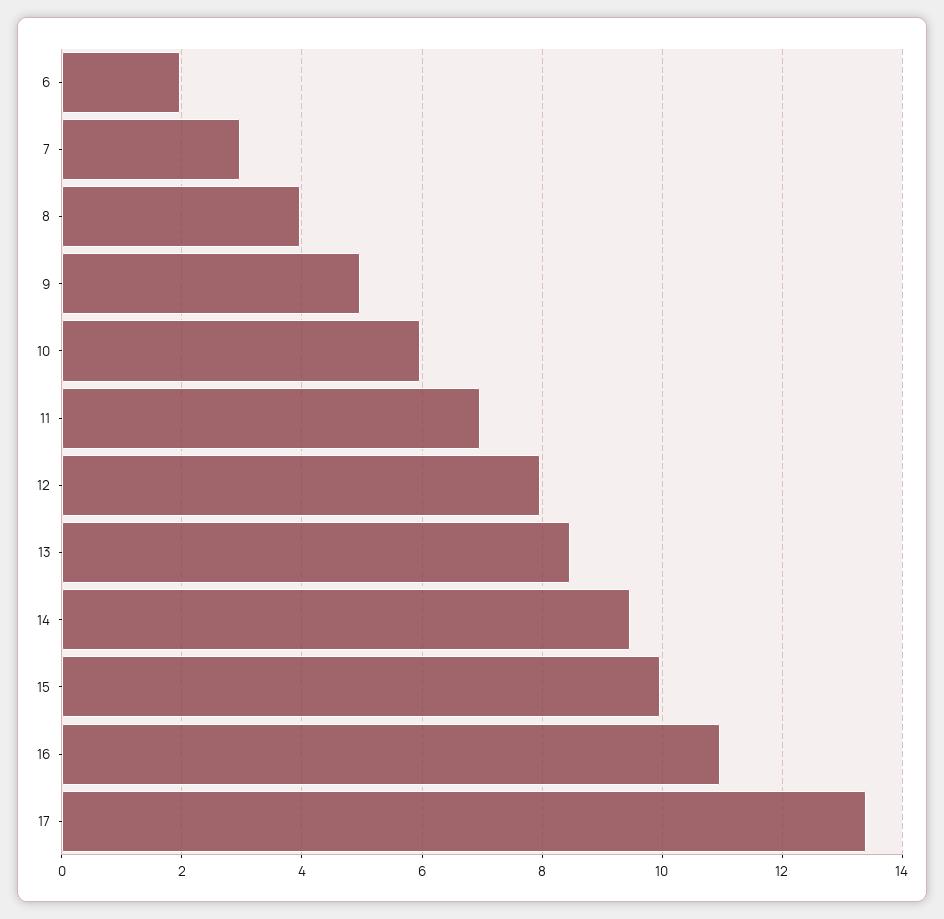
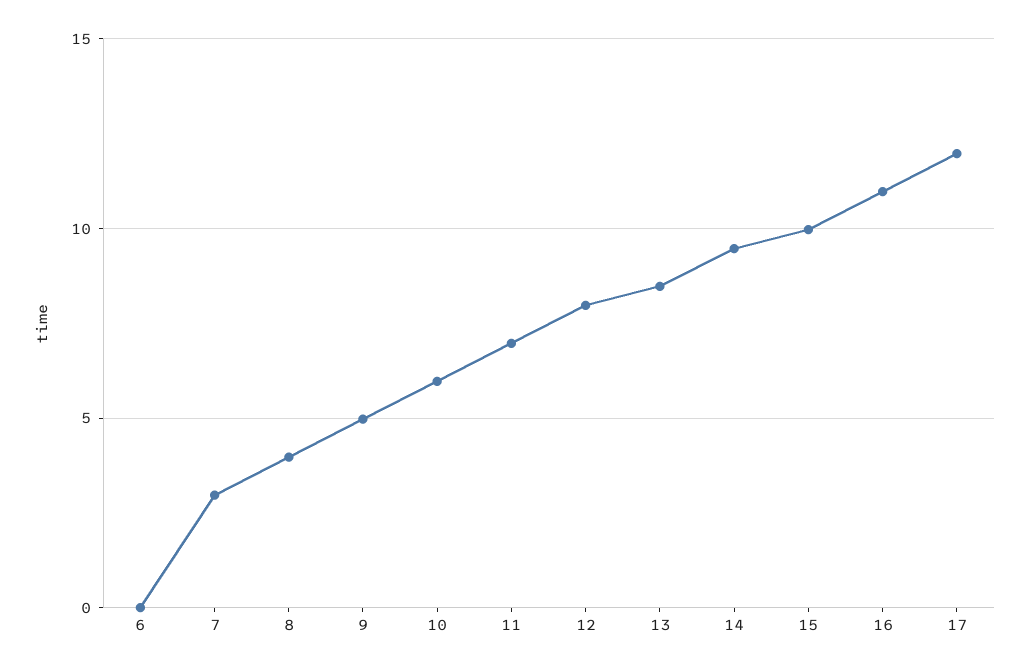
6: 2 -> 0
17: 13.4 -> 12

